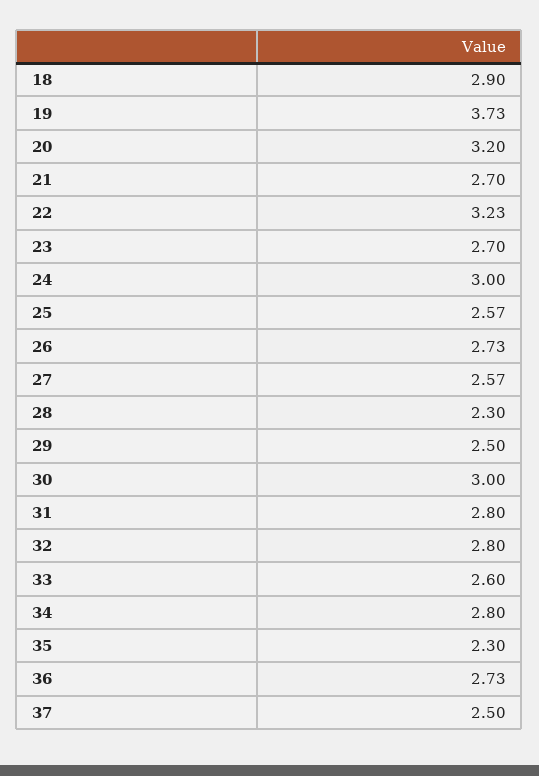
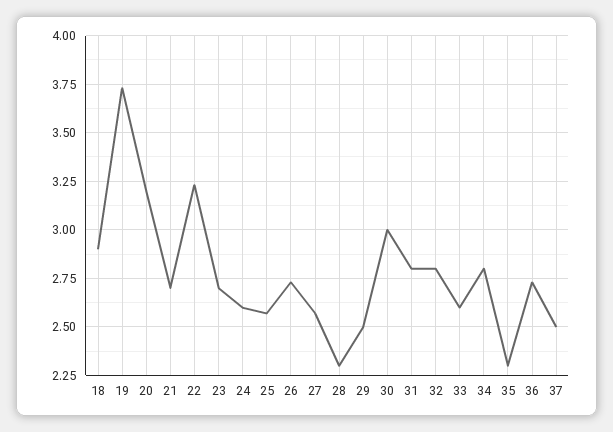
24: 3 -> 2.6

